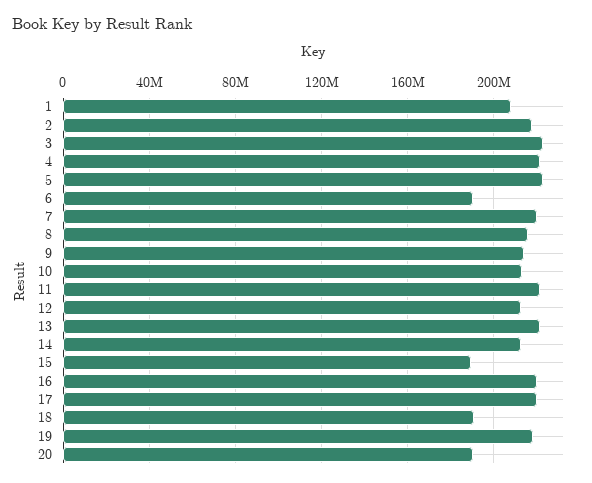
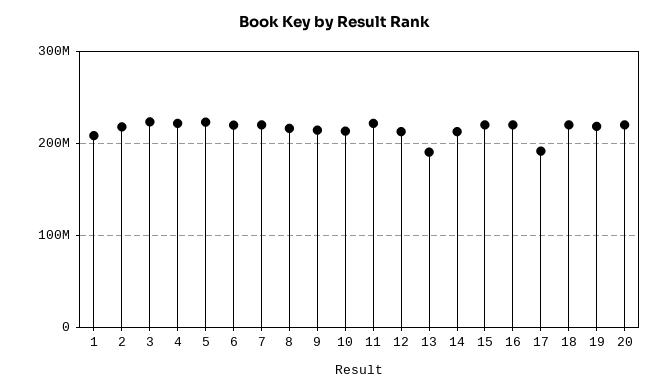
6: 190000000 -> 220000000
13: 220000000 -> 190000000
15: 190000000 -> 220000000
17: 220000000 -> 190000000
18: 190000000 -> 220000000
20: 190000000 -> 220000000

